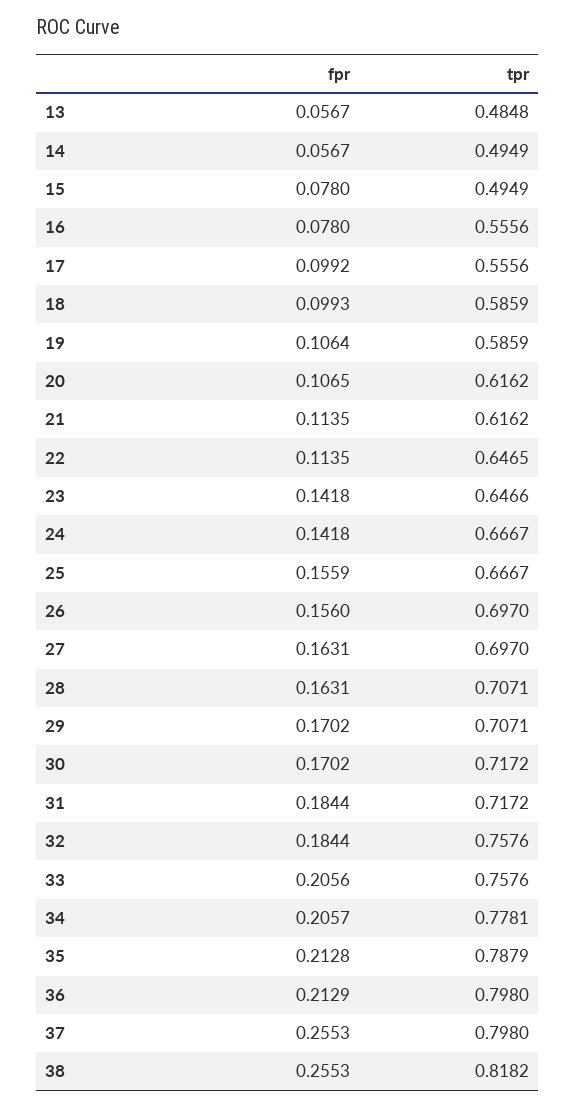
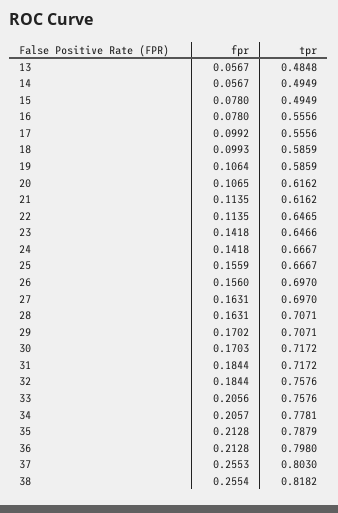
fpr, 30: 0.1702 -> 0.1703
fpr, 36: 0.2129 -> 0.2128
tpr, 37: 0.798 -> 0.803
fpr, 38: 0.2553 -> 0.2554

